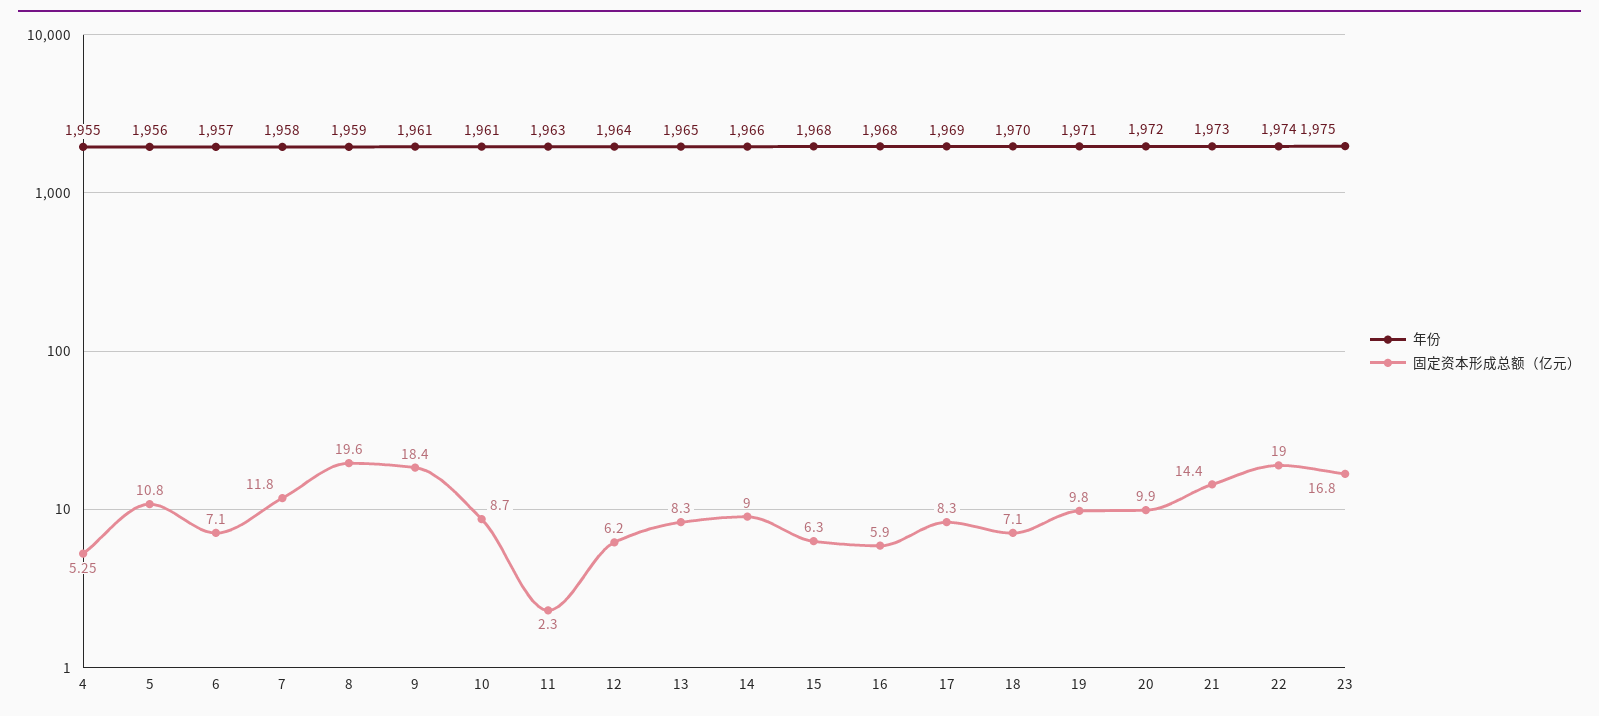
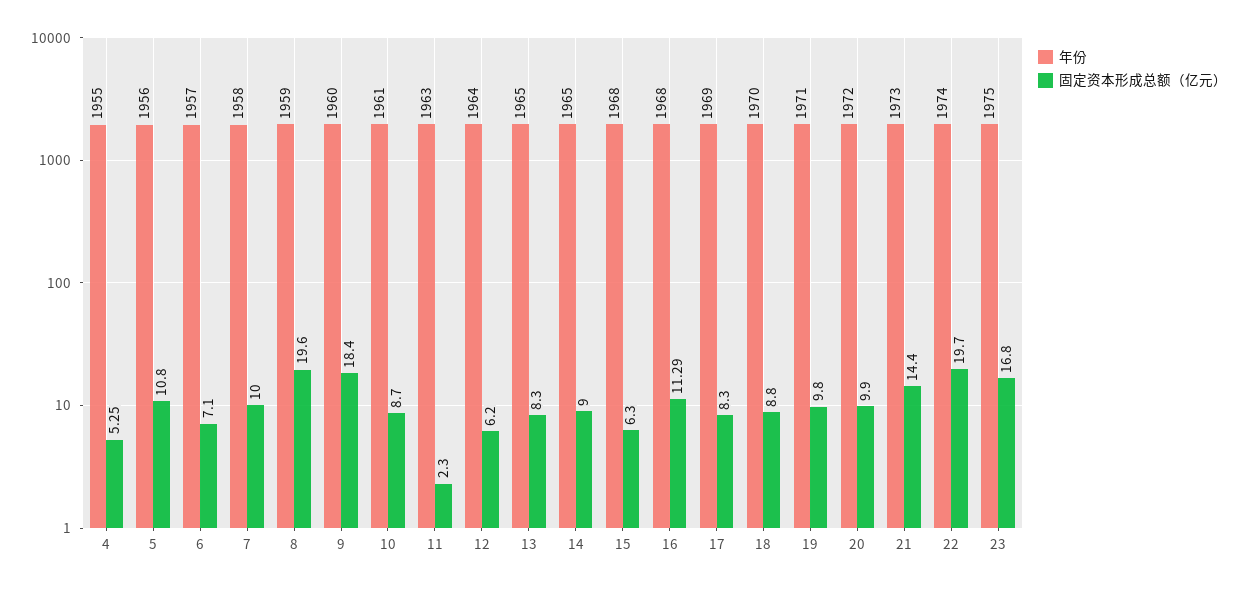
固定资本形成总额（亿元）, 7: 11.8 -> 10
年份, 9: 1961 -> 1960
年份, 14: 1966 -> 1965
固定资本形成总额（亿元）, 16: 5.9 -> 11.29
固定资本形成总额（亿元）, 18: 7.1 -> 8.8
固定资本形成总额（亿元）, 22: 19 -> 19.7

